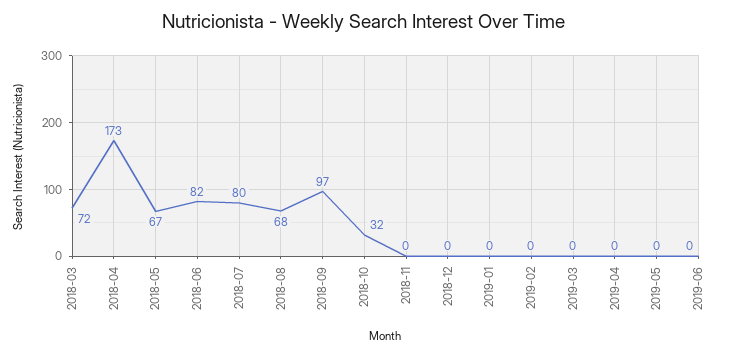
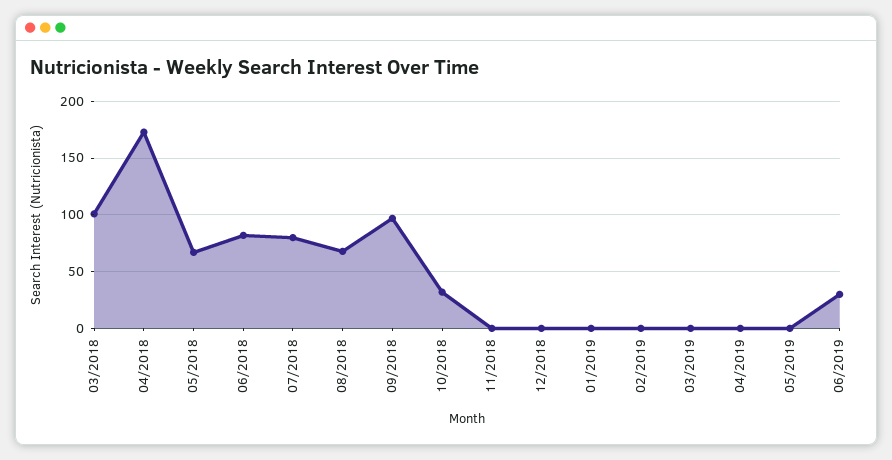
2018-03: 72 -> 100
2019-06: 0 -> 30

